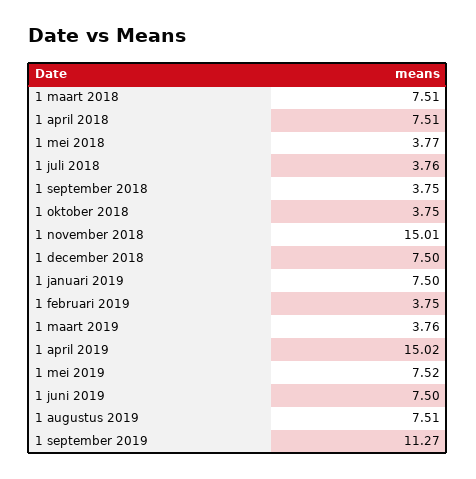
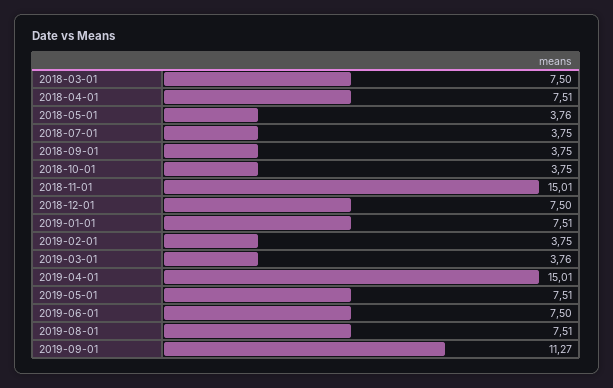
1 maart 2018: 7.51 -> 7.5
1 mei 2018: 3.77 -> 3.76
1 juli 2018: 3.76 -> 3.75
1 januari 2019: 7.5 -> 7.51
1 april 2019: 15.02 -> 15.01
1 mei 2019: 7.52 -> 7.51

